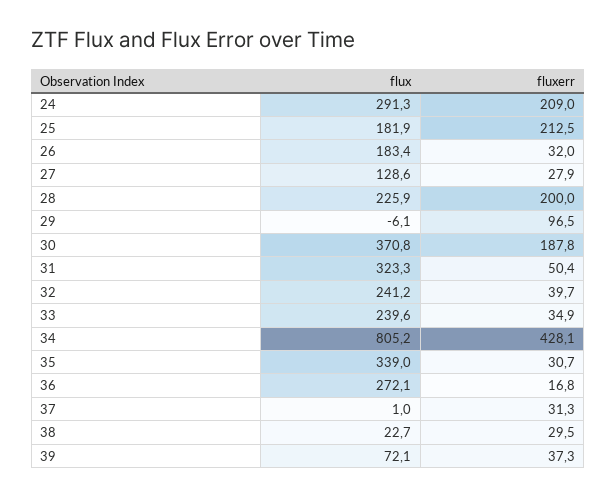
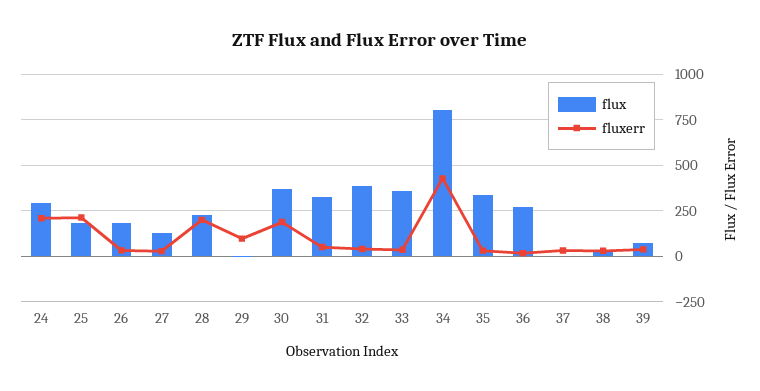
flux, 32: 241.2 -> 400
flux, 33: 239.6 -> 350

